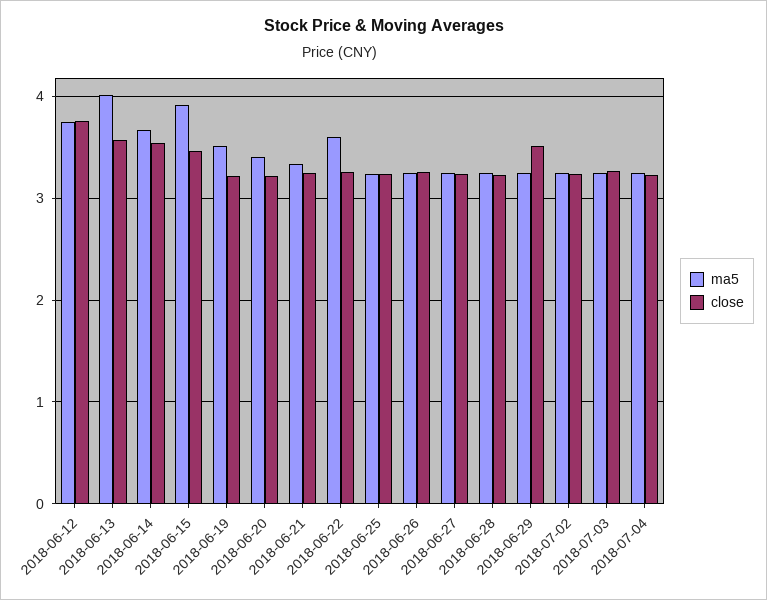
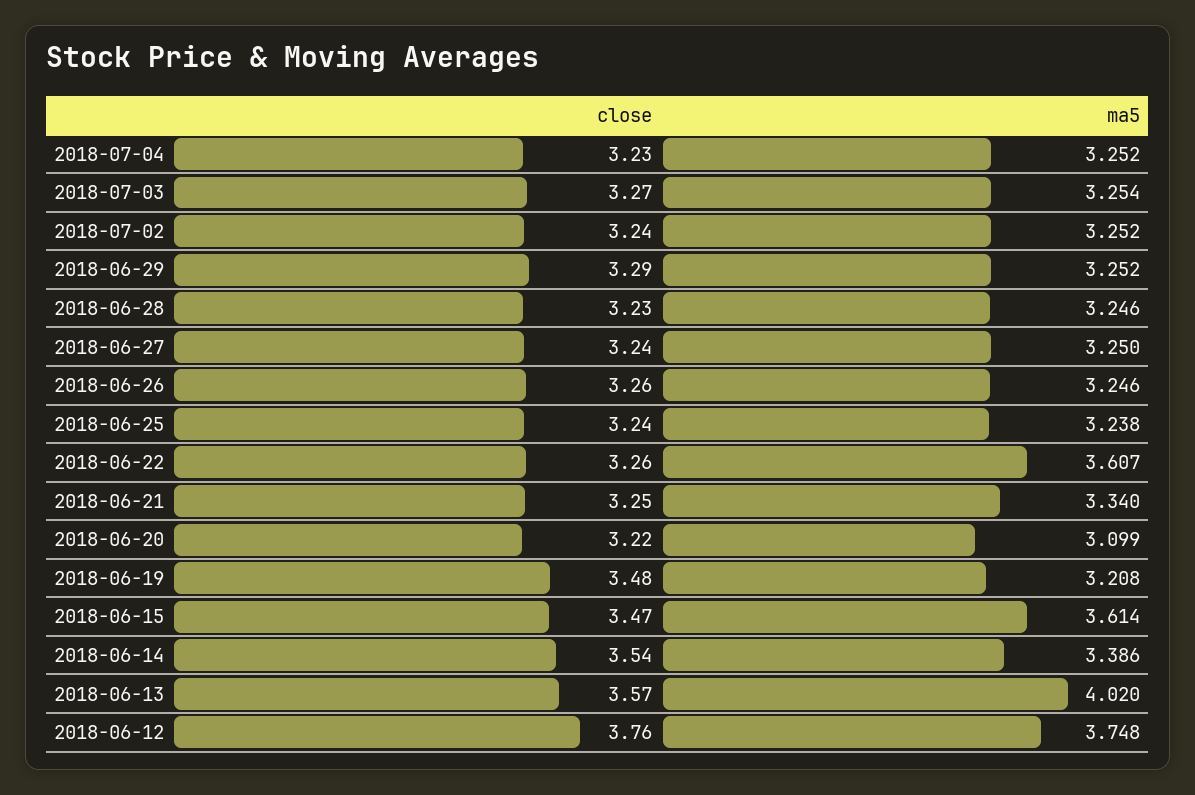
ma5, 2018-06-14: 3.7 -> 3.386
ma5, 2018-06-15: 3.9 -> 3.614
ma5, 2018-06-19: 3.5 -> 3.208
close, 2018-06-19: 3.2 -> 3.48
ma5, 2018-06-20: 3.4 -> 3.099
close, 2018-06-29: 3.5 -> 3.29

